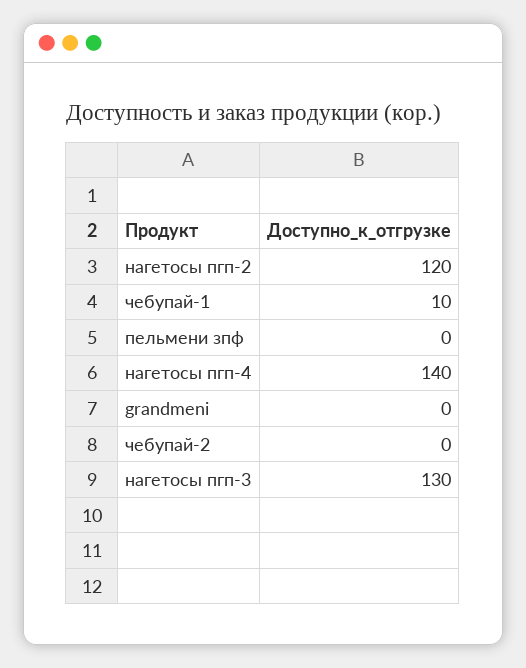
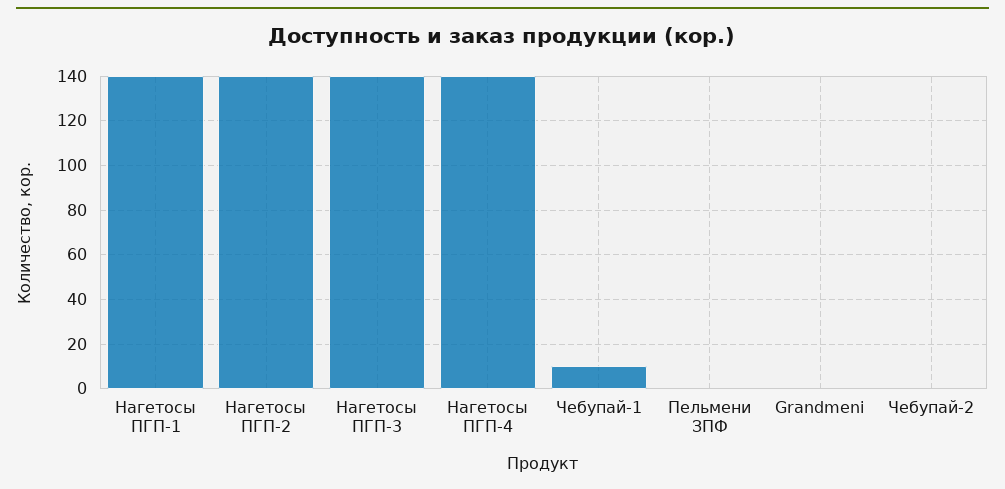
нагетосы пгп-2: 120 -> 140
нагетосы пгп-3: 130 -> 140
Нагетосы ПГП-1: none -> 140

